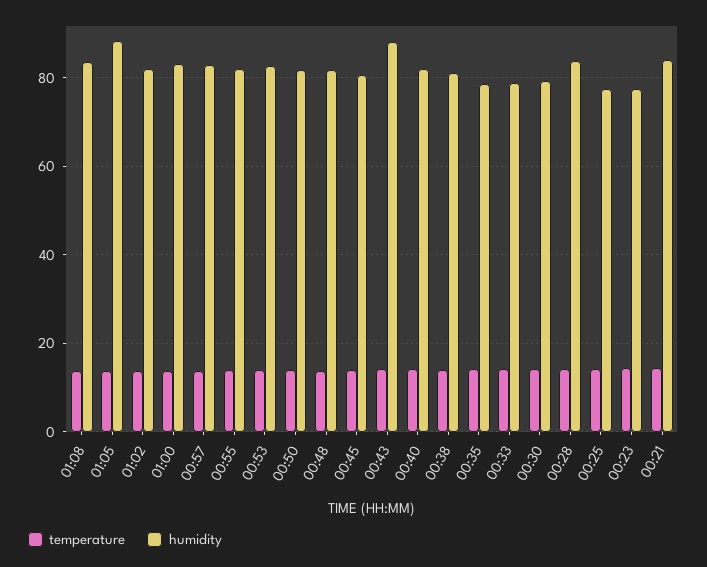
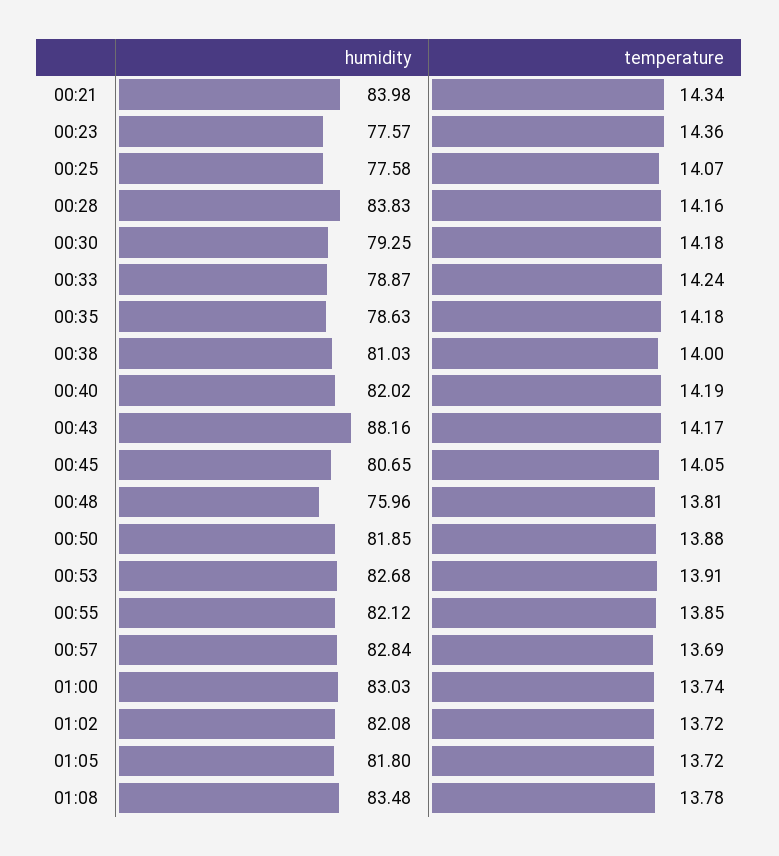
humidity, 01:05: 88 -> 81.8
humidity, 00:48: 82 -> 75.96

